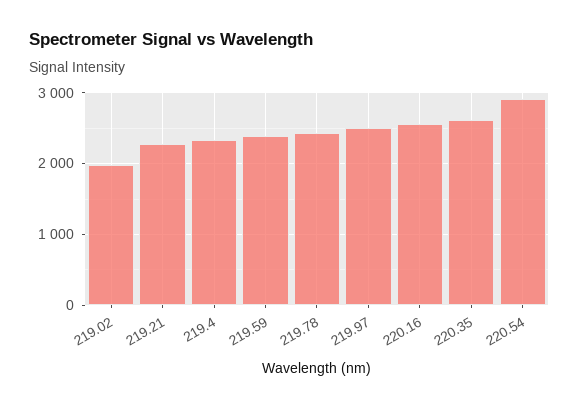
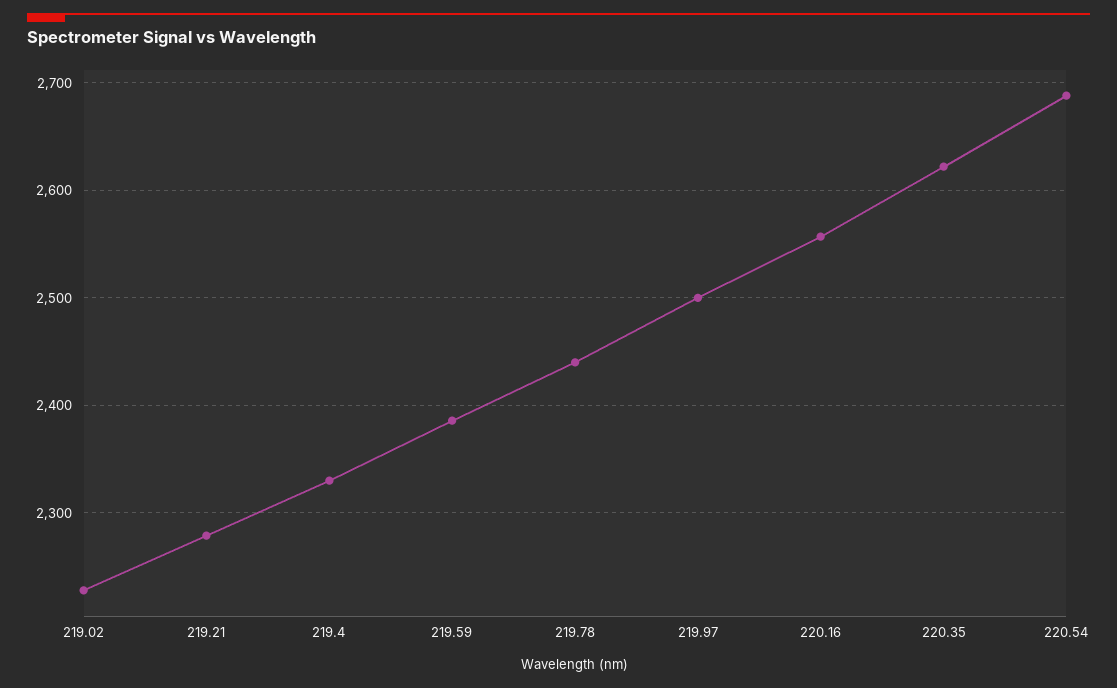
219.02: 2000 -> 2230
220.54: 2900 -> 2690

